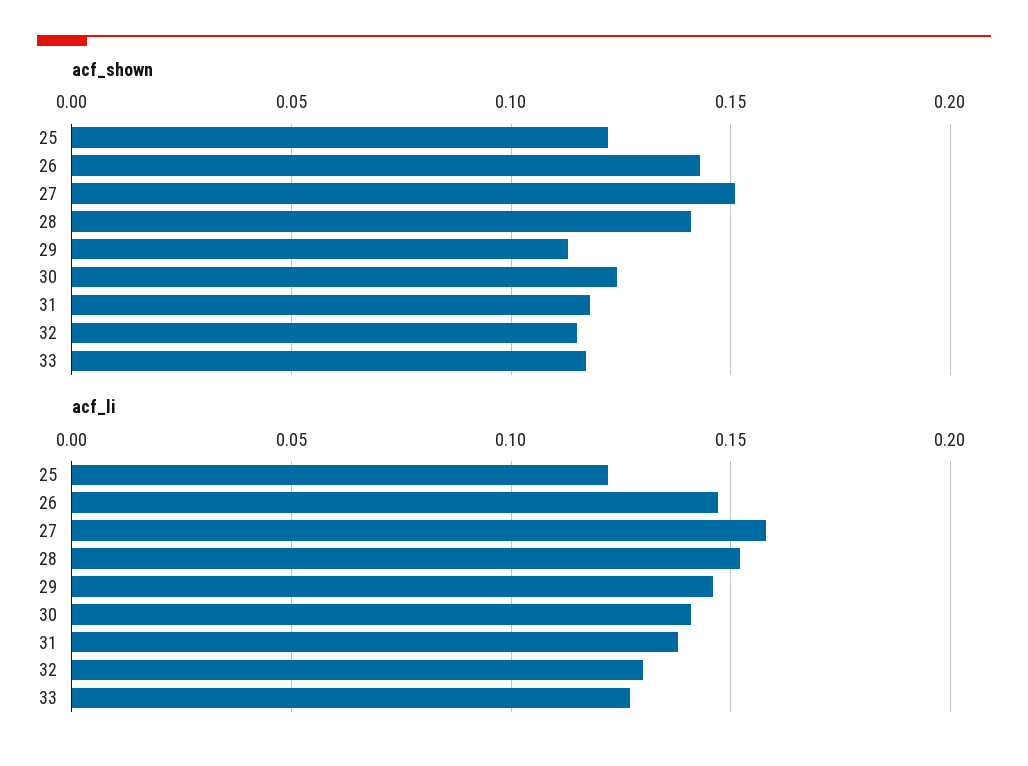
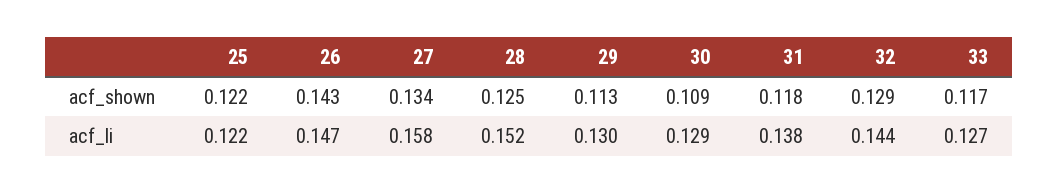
acf_shown, 27: 0.15 -> 0.134
acf_shown, 28: 0.14 -> 0.125
acf_shown, 30: 0.125 -> 0.109
acf_shown, 32: 0.115 -> 0.129
acf_li, 29: 0.145 -> 0.13
acf_li, 30: 0.14 -> 0.129
acf_li, 32: 0.13 -> 0.144

